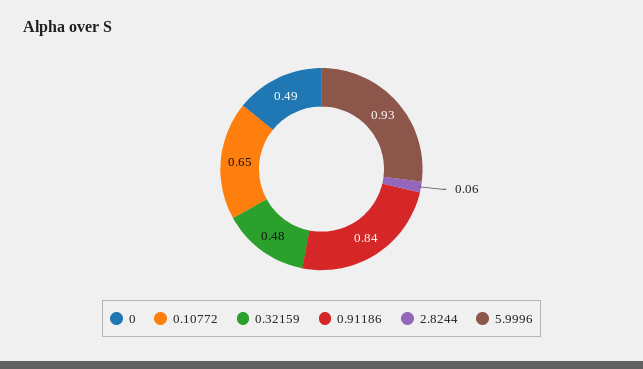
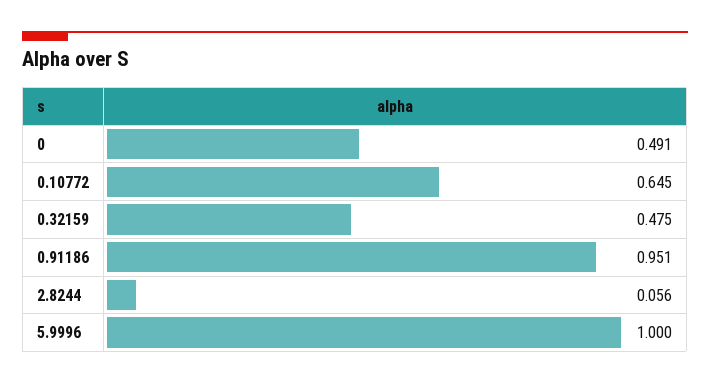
0.91186: 0.84 -> 0.951
5.9996: 0.93 -> 1

